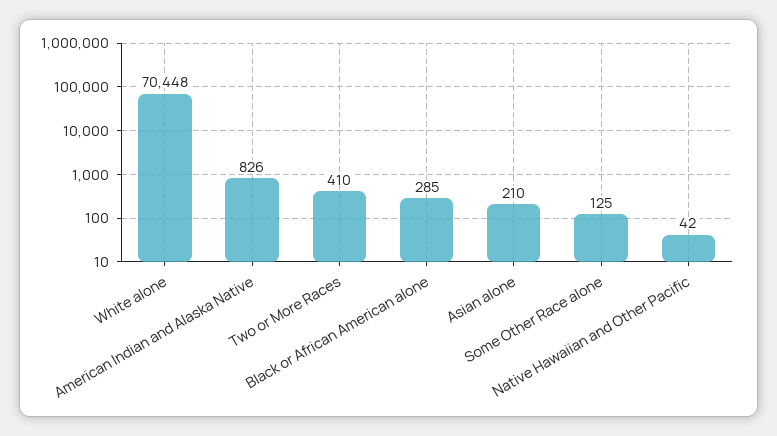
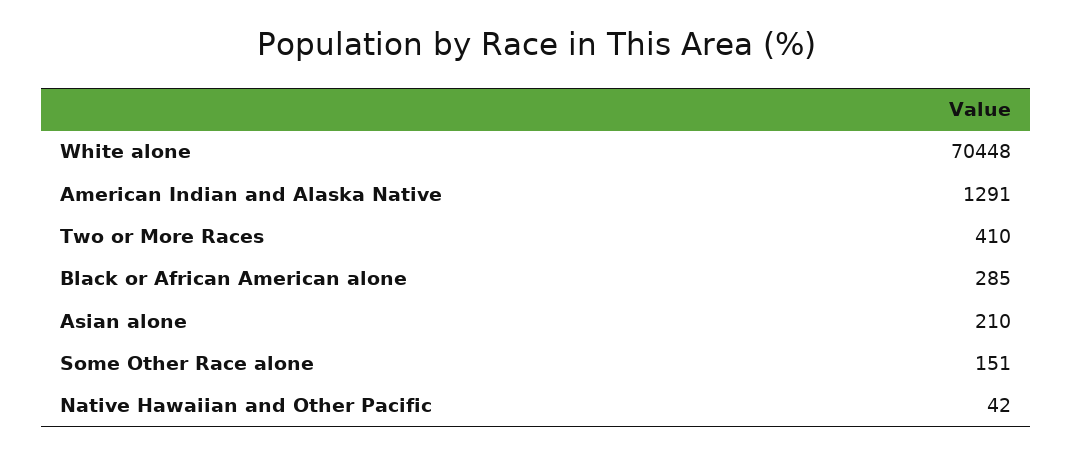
American Indian and Alaska Native: 826 -> 1291
Some Other Race alone: 125 -> 151

